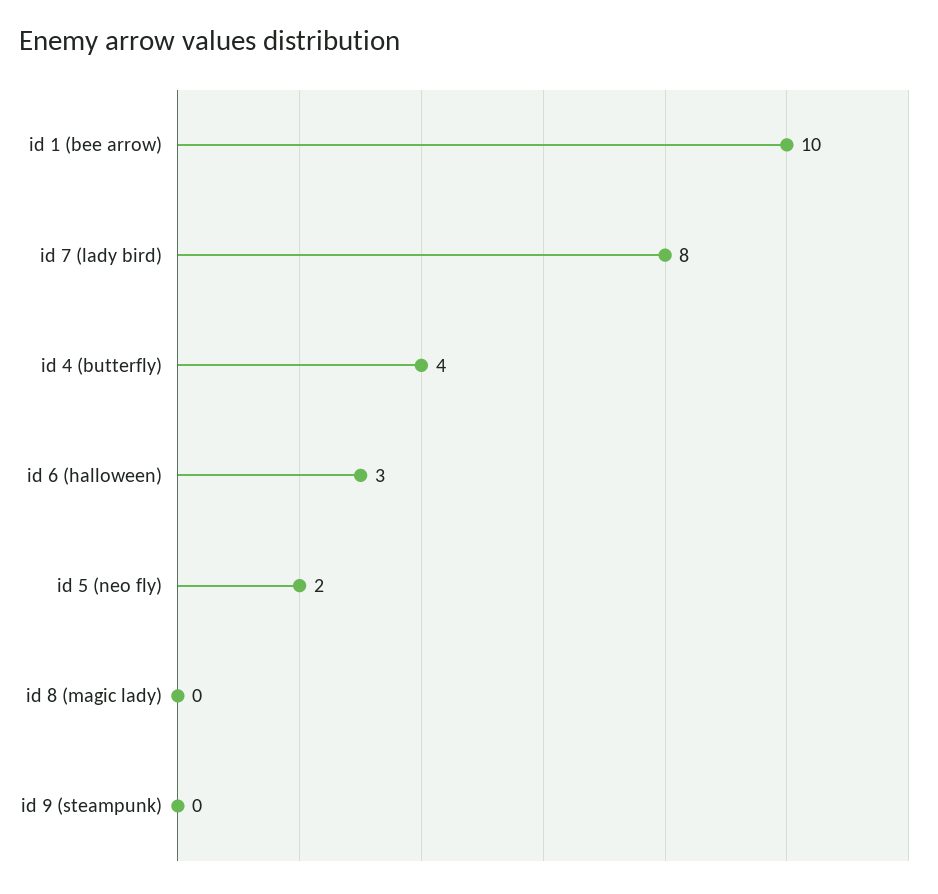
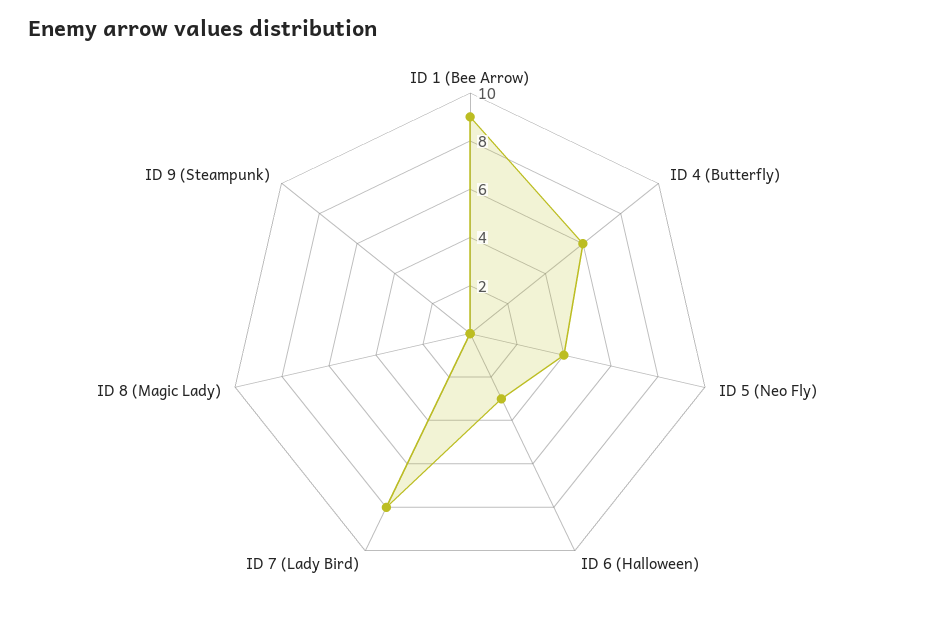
id 1 (bee arrow): 10 -> 9
id 4 (butterfly): 4 -> 6
id 5 (neo fly): 2 -> 4

